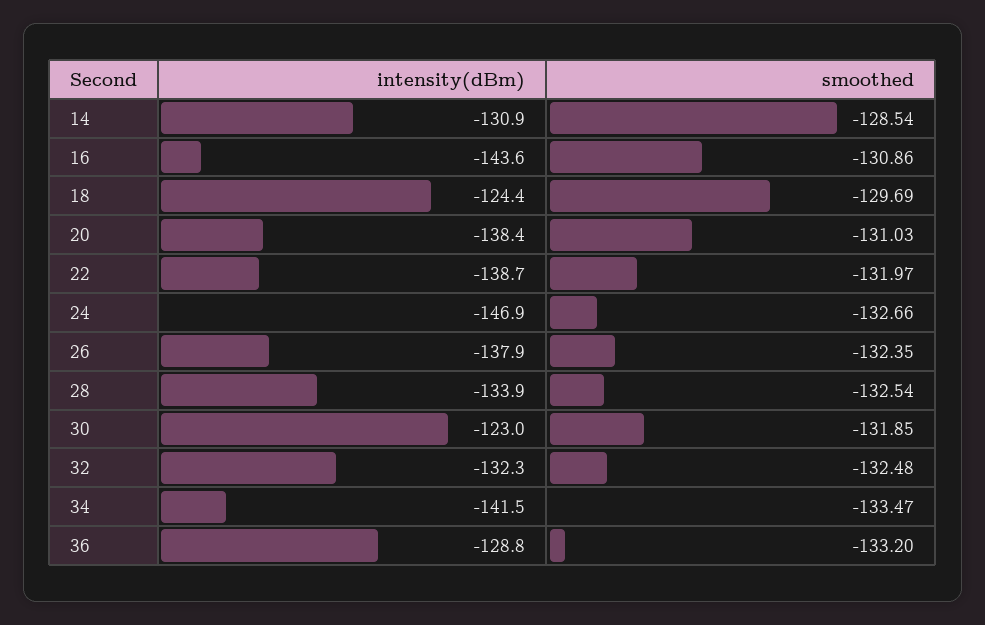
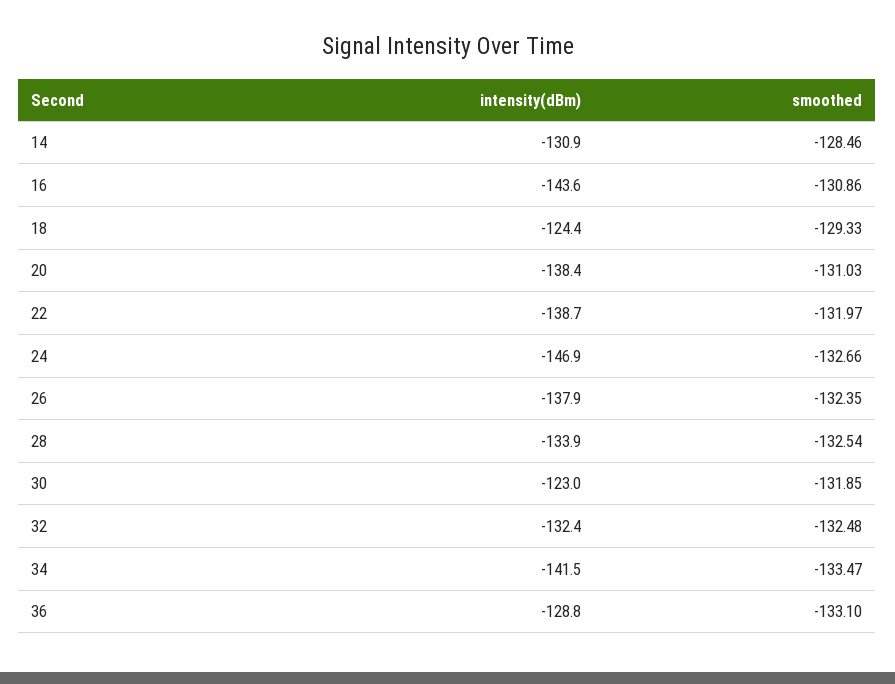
smoothed, 14: -128.54 -> -128.46
smoothed, 18: -129.69 -> -129.33
intensity(dBm), 32: -132.3 -> -132.4
smoothed, 36: -133.2 -> -133.1

